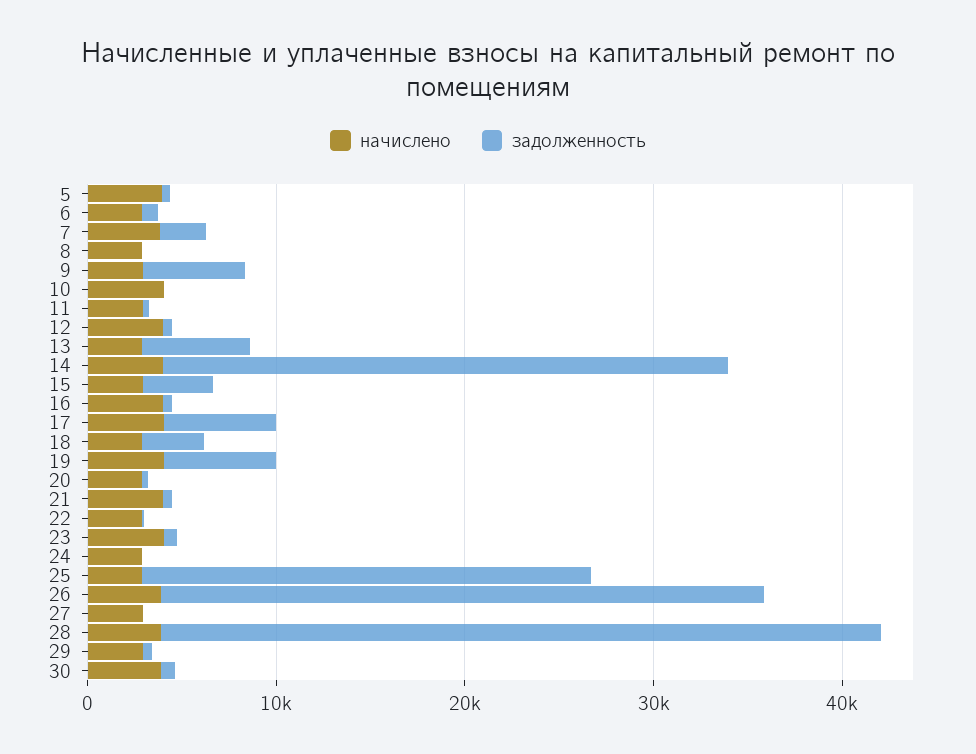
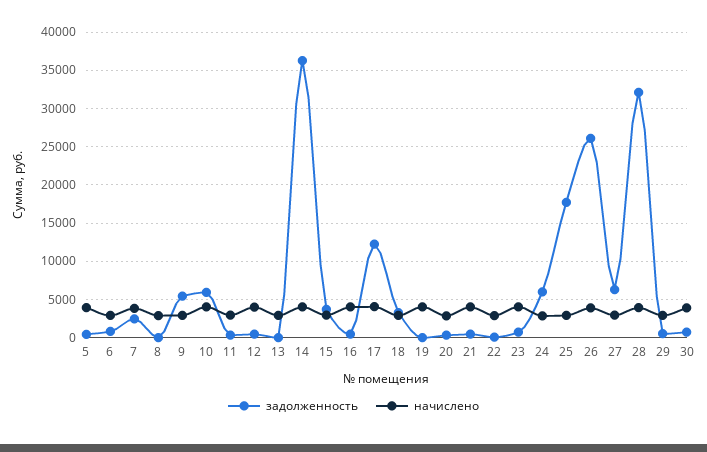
задолженность, 10: 0 -> 6000
задолженность, 13: 6000 -> 0
задолженность, 14: 30000 -> 36000
задолженность, 17: 6000 -> 12000
задолженность, 19: 6000 -> 0
задолженность, 24: 0 -> 6000
задолженность, 25: 24000 -> 18000
задолженность, 26: 32000 -> 26000
задолженность, 27: 0 -> 6000
задолженность, 28: 38000 -> 32000

